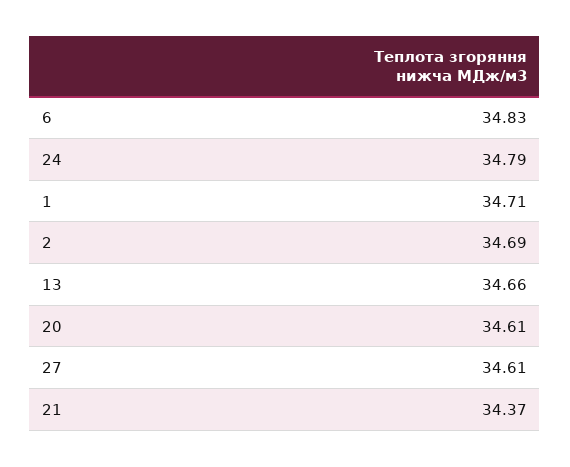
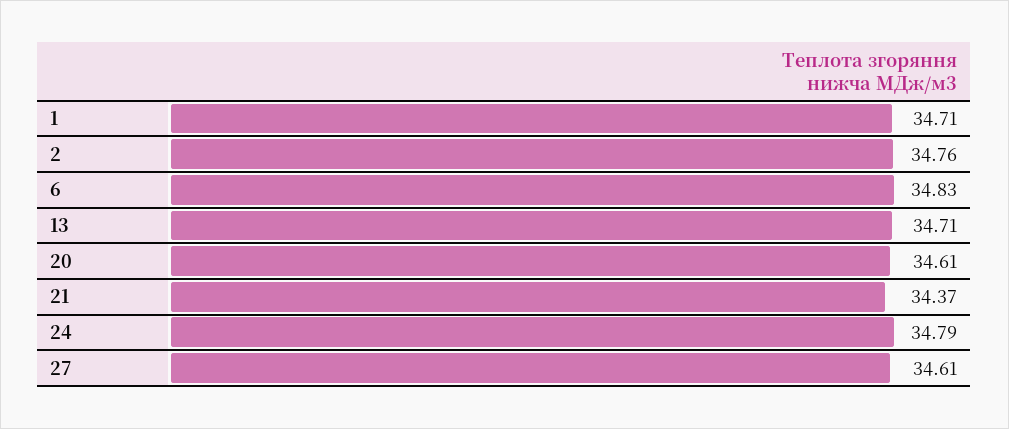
2: 34.69 -> 34.76
13: 34.66 -> 34.71

